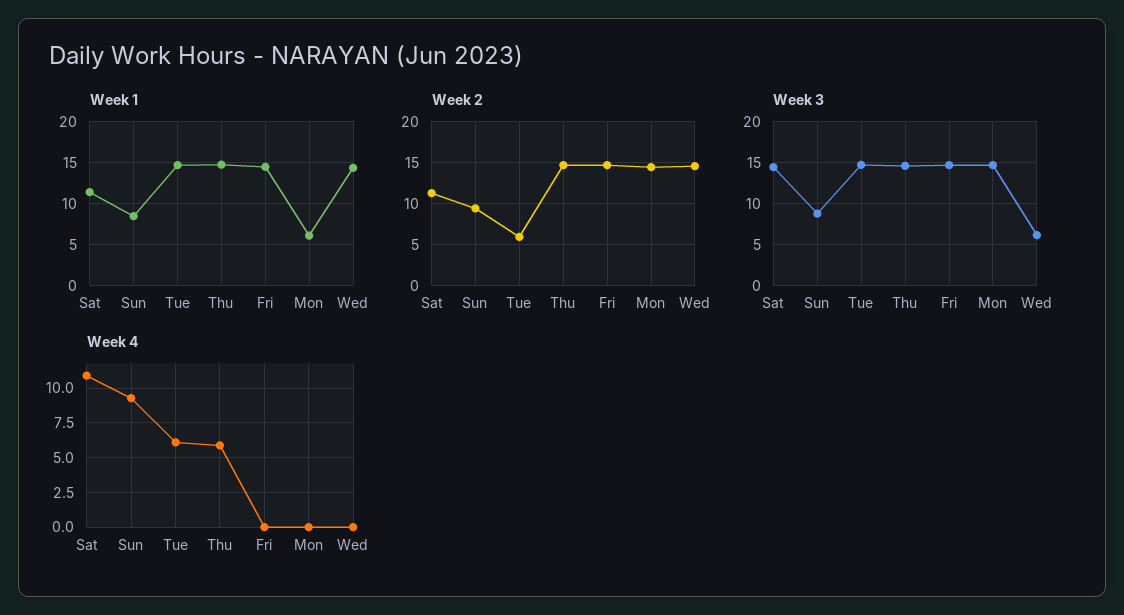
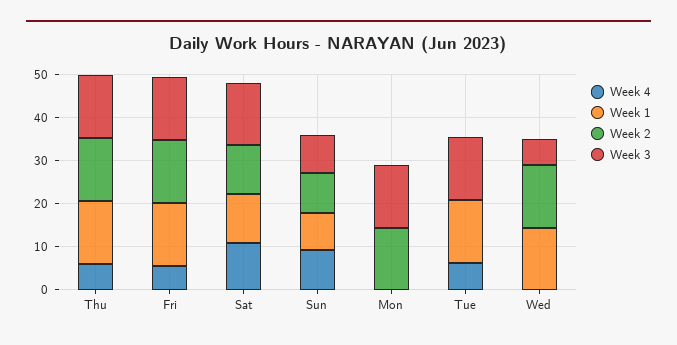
Week 1, Mon: 6 -> 0
Week 2, Tue: 6 -> 0
Week 4, Fri: 0 -> 6

